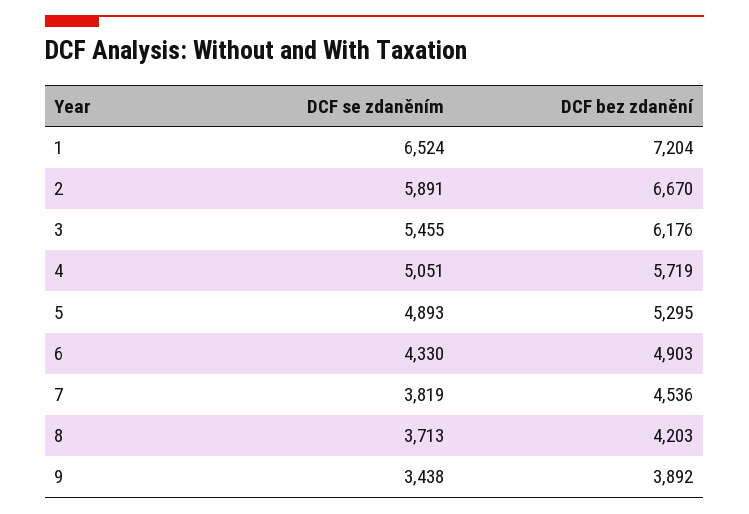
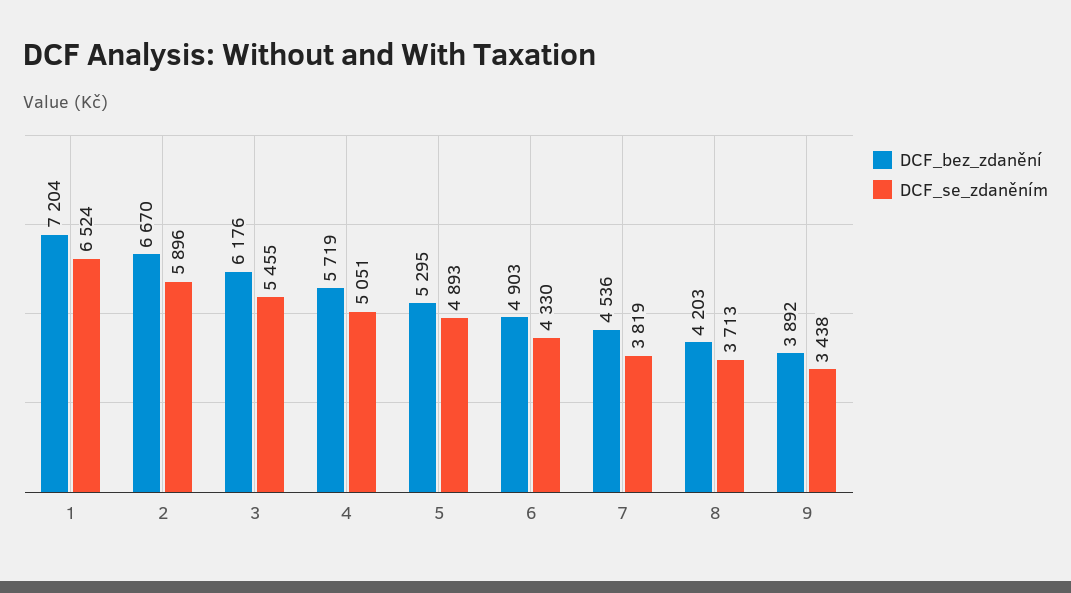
DCF se zdaněním, 2: 5891 -> 5896

